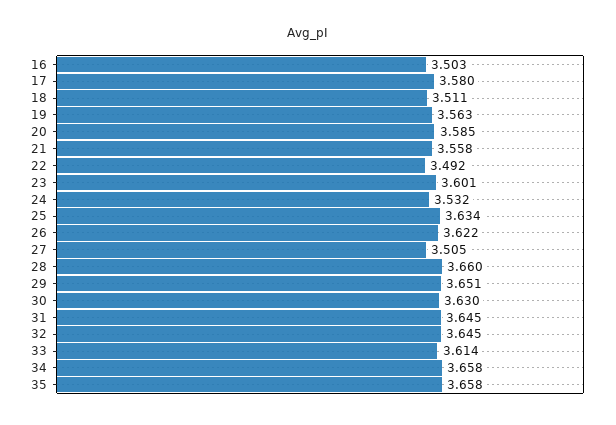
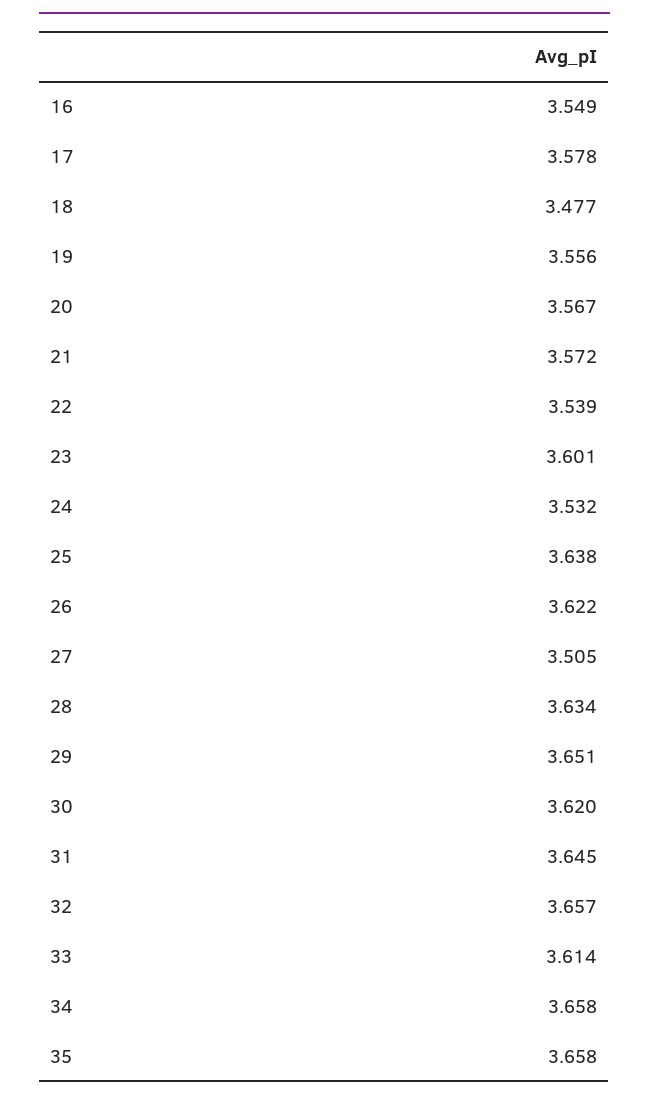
16: 3.503 -> 3.549
17: 3.58 -> 3.578
18: 3.511 -> 3.477
19: 3.563 -> 3.556
20: 3.585 -> 3.567
21: 3.558 -> 3.572
22: 3.492 -> 3.539
25: 3.634 -> 3.638
28: 3.66 -> 3.634
30: 3.63 -> 3.62
32: 3.645 -> 3.657

